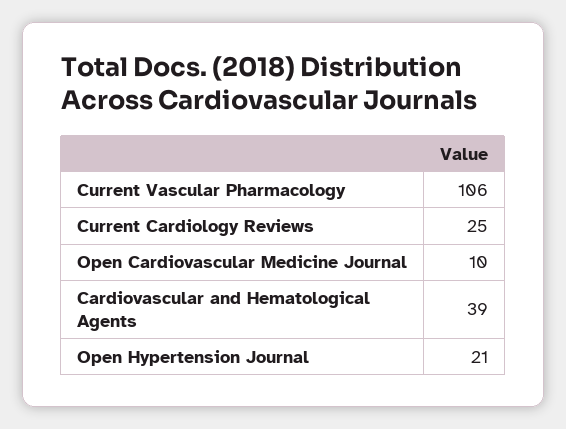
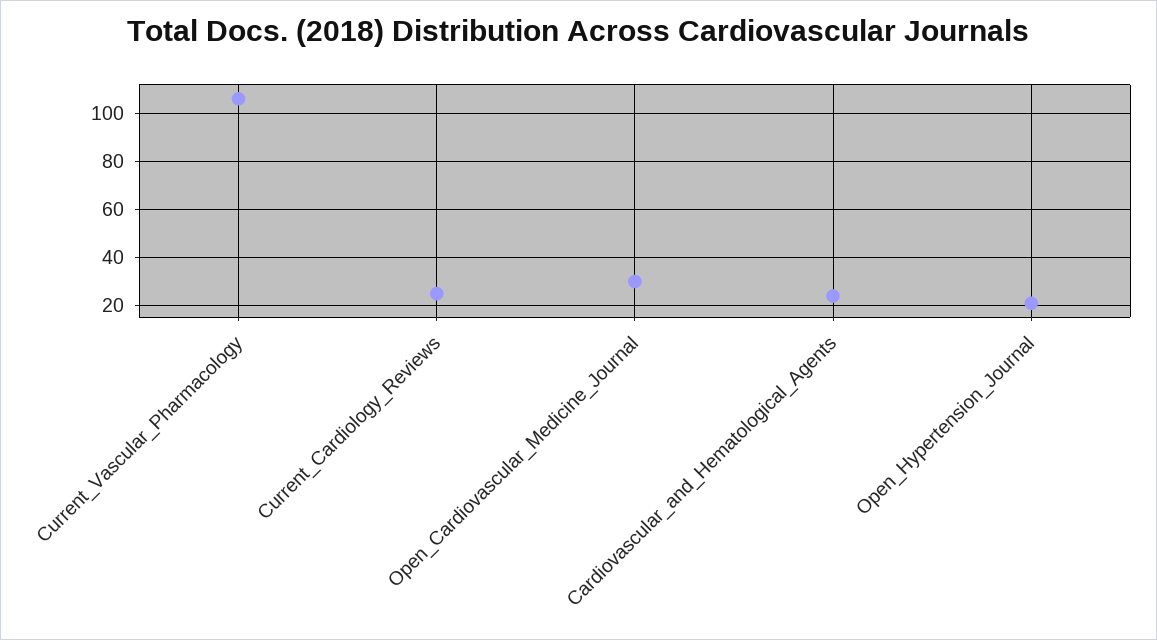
Open Cardiovascular Medicine Journal: 10 -> 30
Cardiovascular and Hematological Agents: 39 -> 25

